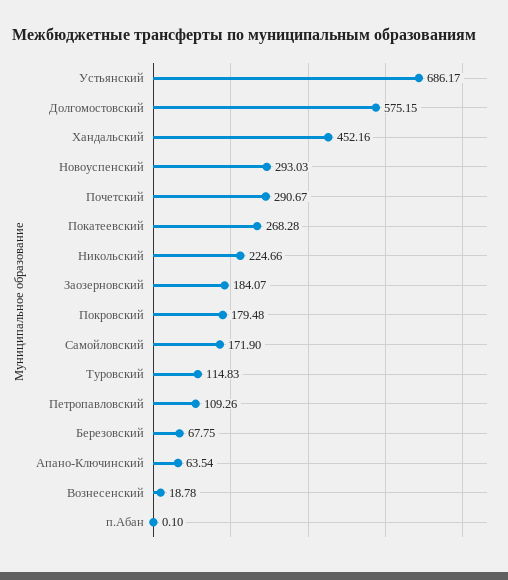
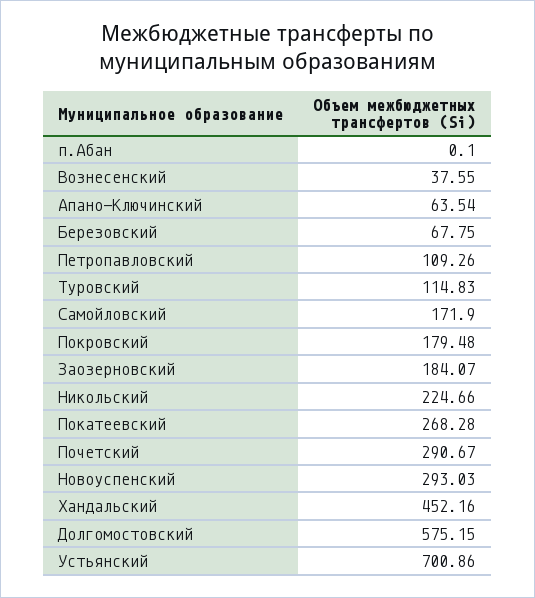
Устьянский: 686.17 -> 700.86
Вознесенский: 18.78 -> 37.55

